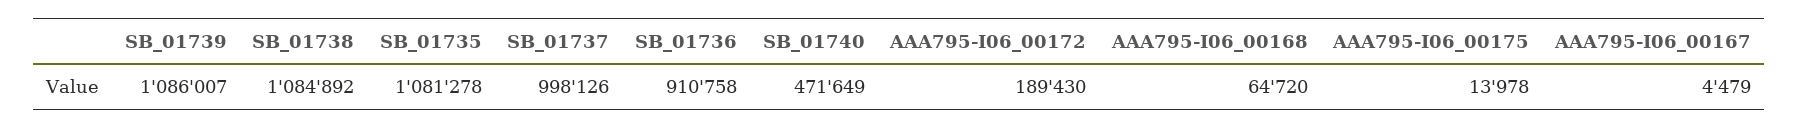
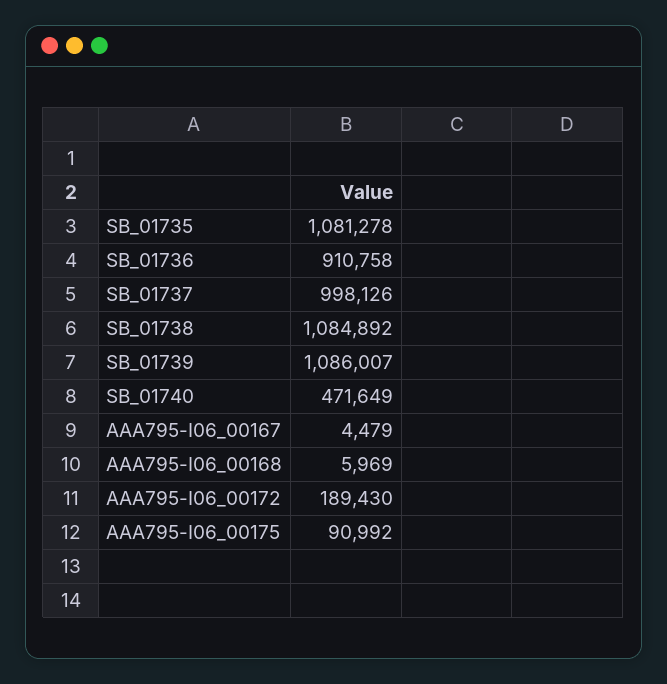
AAA795-I06_00168: 64720 -> 5969
AAA795-I06_00175: 13978 -> 90992

